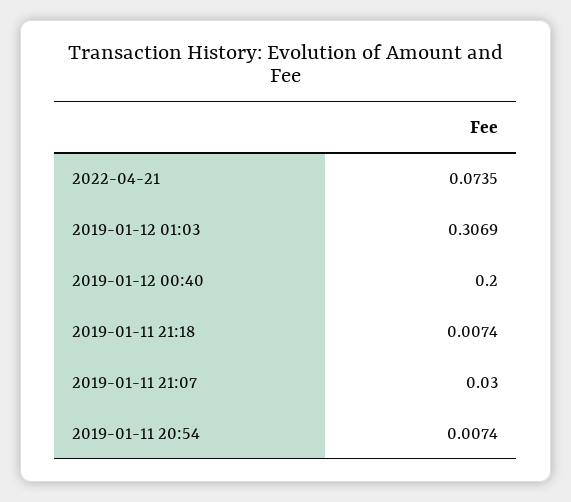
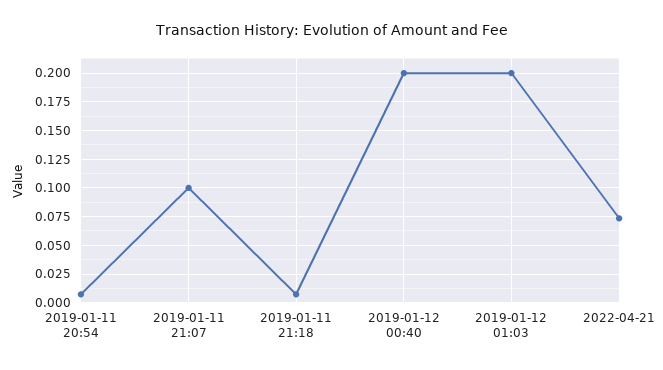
2019-01-12 01:03: 0.3069 -> 0.2
2019-01-11 21:07: 0.03 -> 0.1

